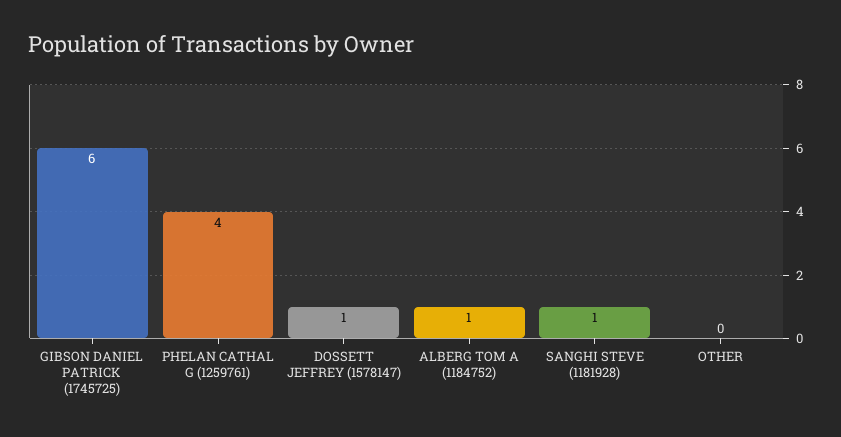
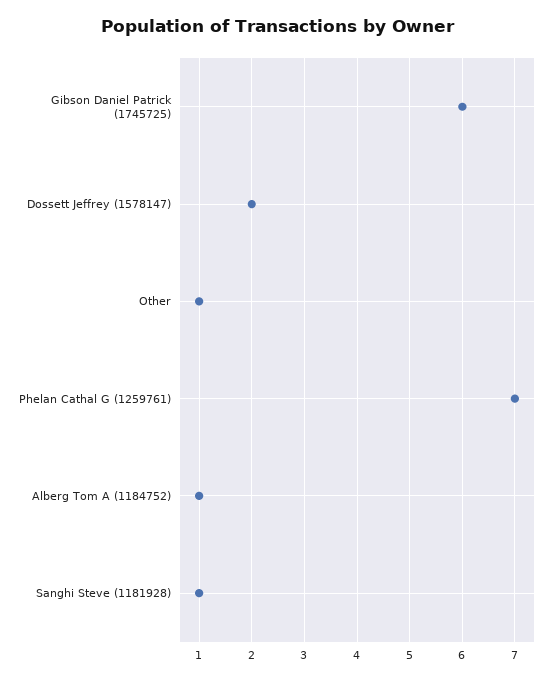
PHELAN CATHAL G (1259761): 4 -> 7
DOSSETT JEFFREY (1578147): 1 -> 2
OTHER: 0 -> 1

